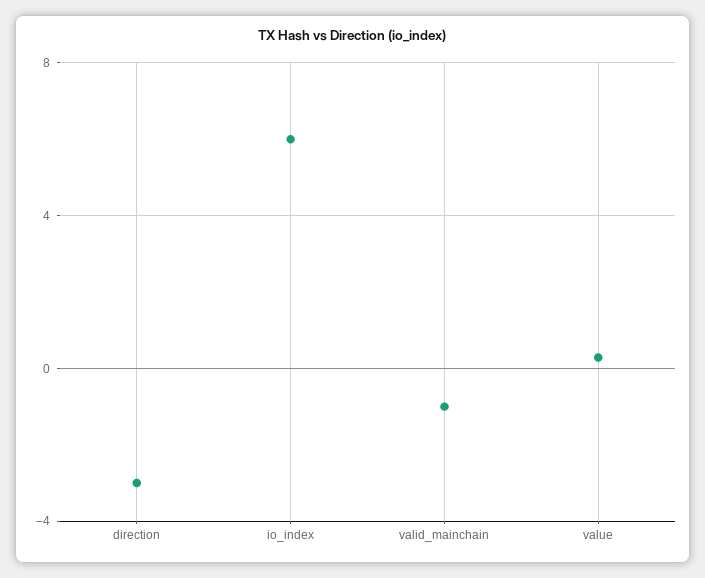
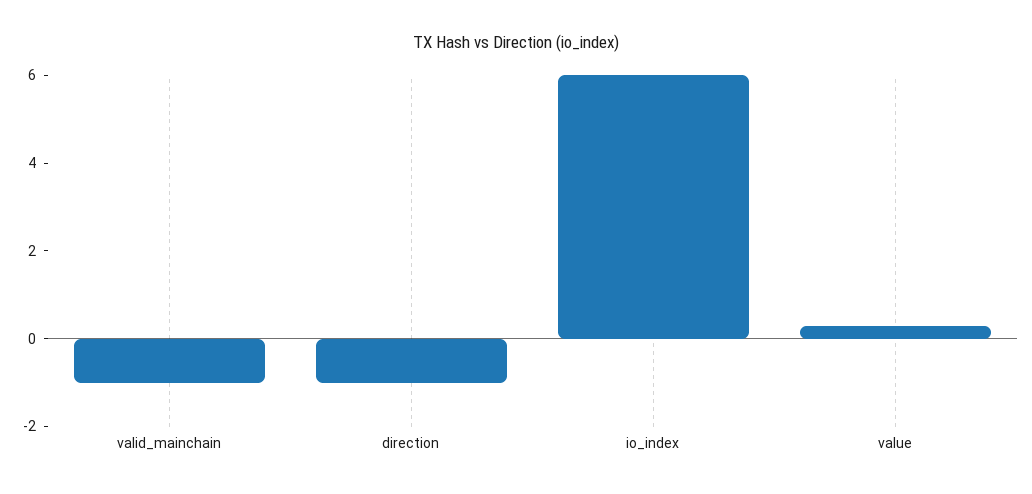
direction: -3 -> -1

